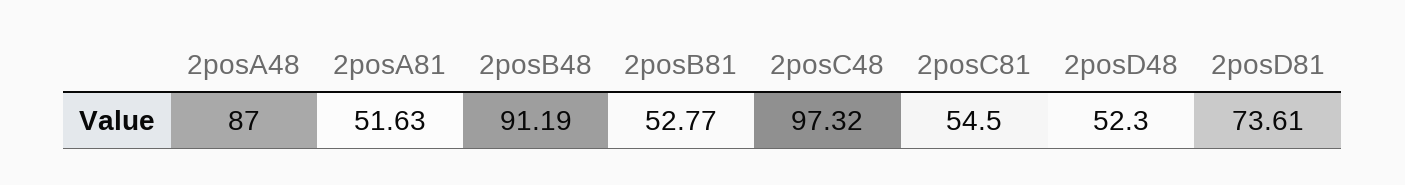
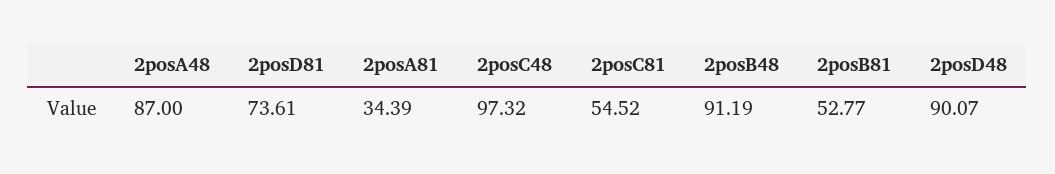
2posA81: 51.63 -> 34.39
2posC81: 54.5 -> 54.52
2posD48: 52.3 -> 90.07

